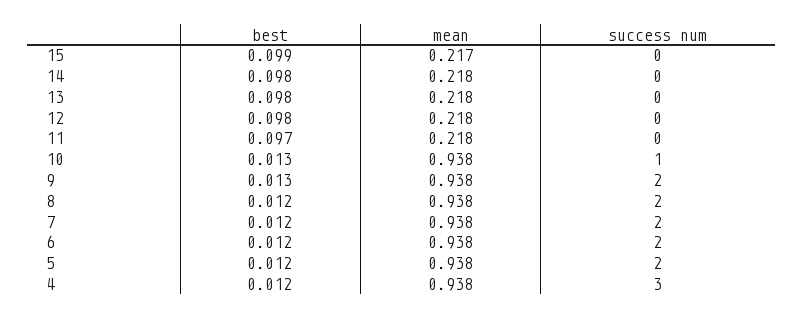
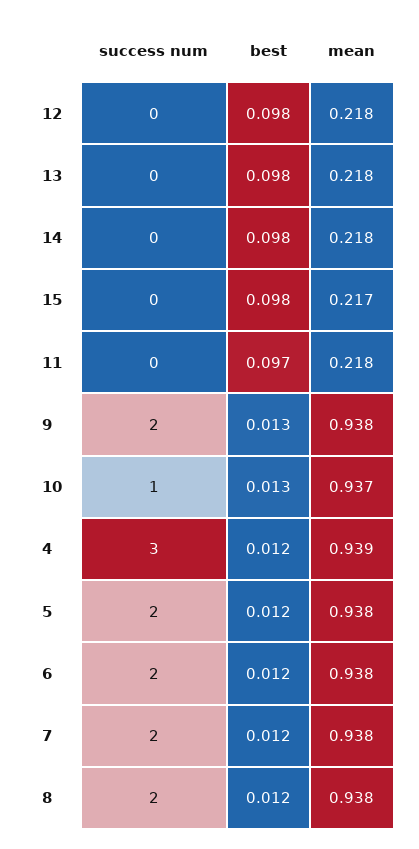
best, 15: 0.099 -> 0.098
mean, 10: 0.938 -> 0.937
mean, 4: 0.938 -> 0.939

